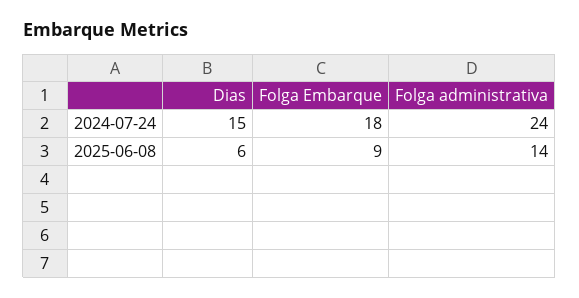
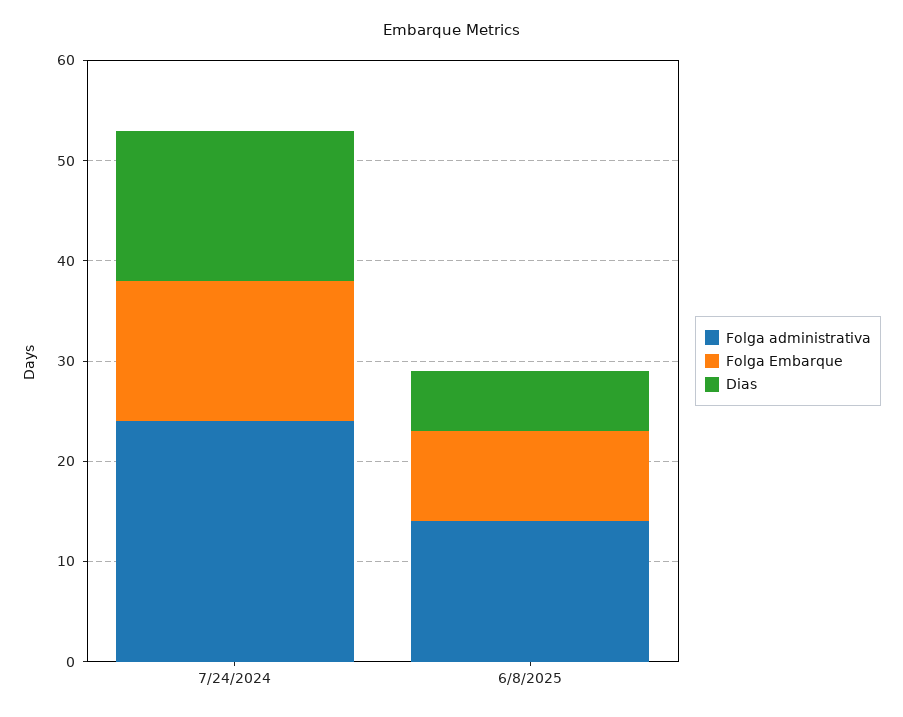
Folga Embarque, 2024-07-24: 18 -> 14

